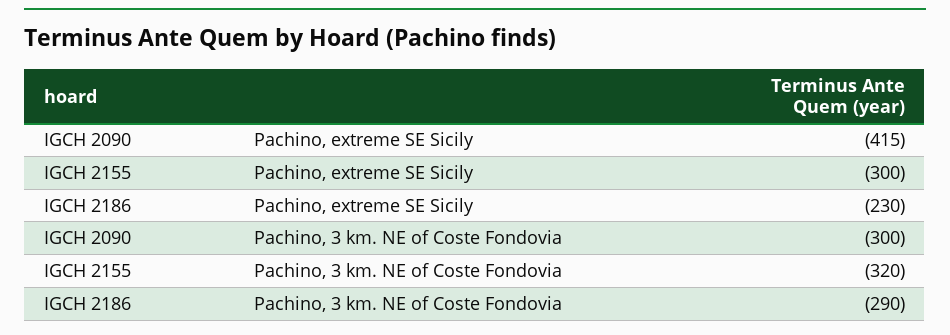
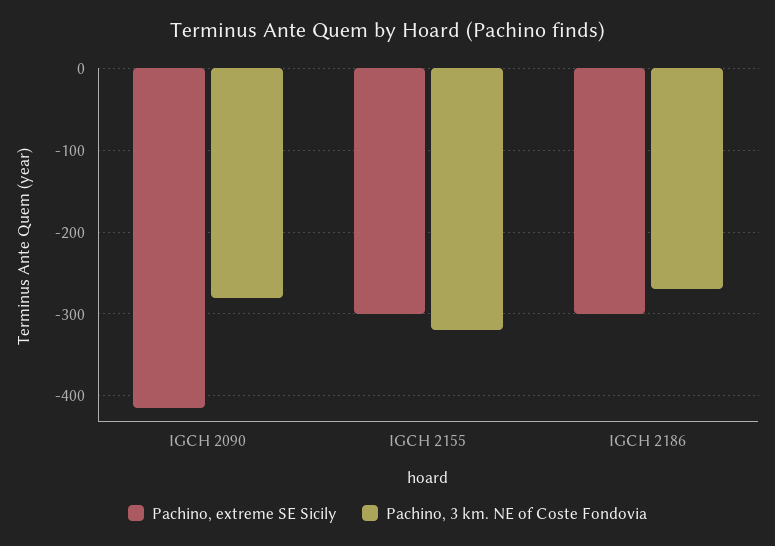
Pachino, extreme SE Sicily, IGCH 2186: -230 -> -300
Pachino, 3 km. NE of Coste Fondovia, IGCH 2090: -300 -> -280
Pachino, 3 km. NE of Coste Fondovia, IGCH 2186: -290 -> -270

